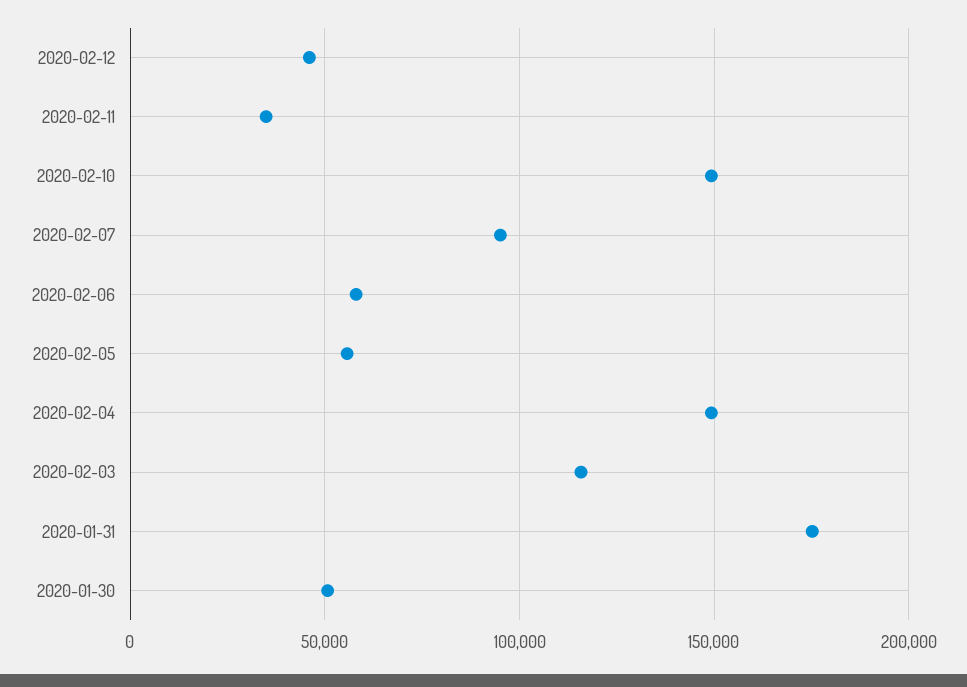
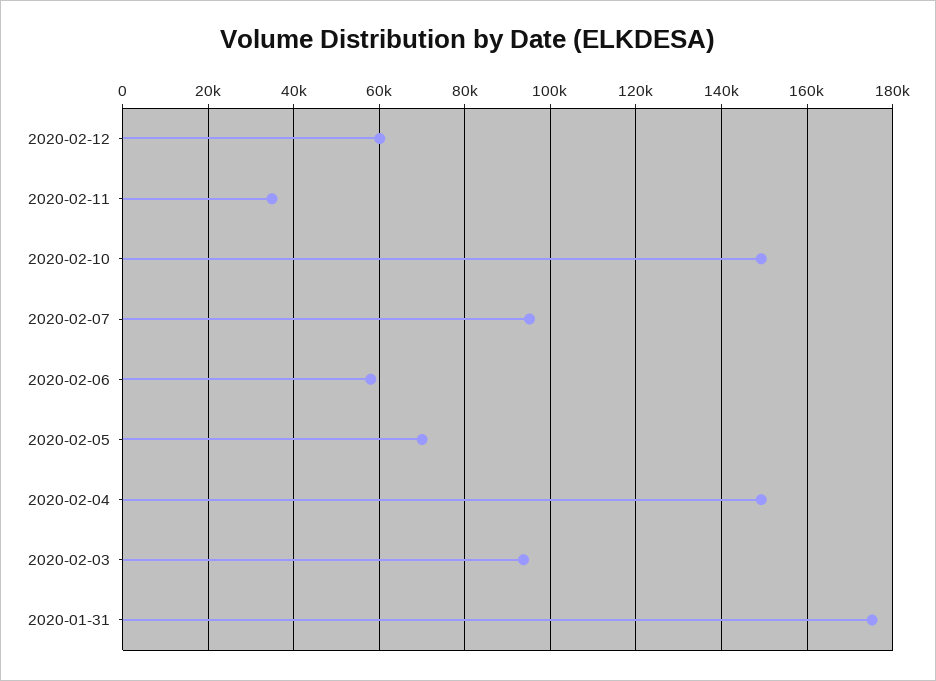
2020-02-12: 45000 -> 60000
2020-02-05: 55000 -> 70000
2020-02-03: 115000 -> 94000
2020-01-30: 50000 -> none

